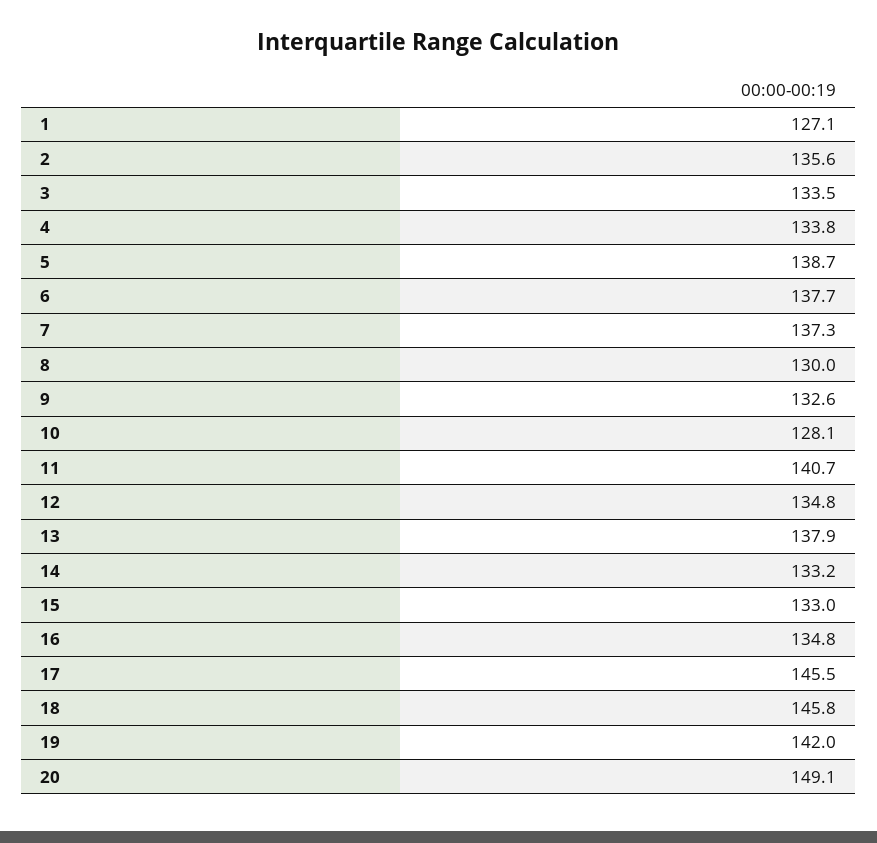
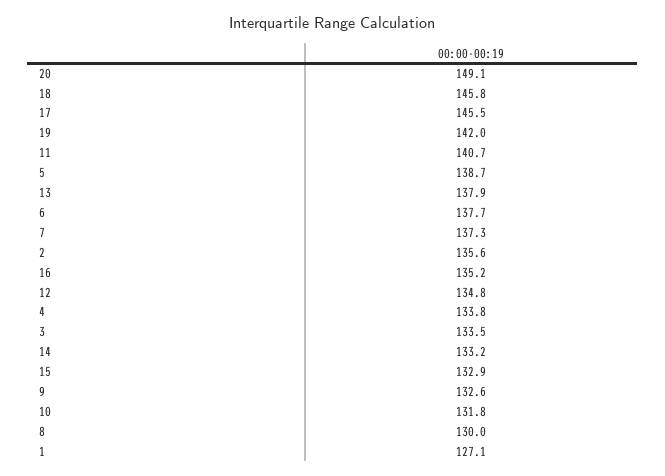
10: 128.1 -> 131.8
15: 133 -> 132.9
16: 134.8 -> 135.2

